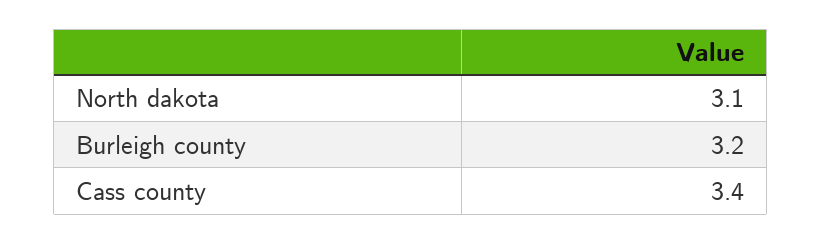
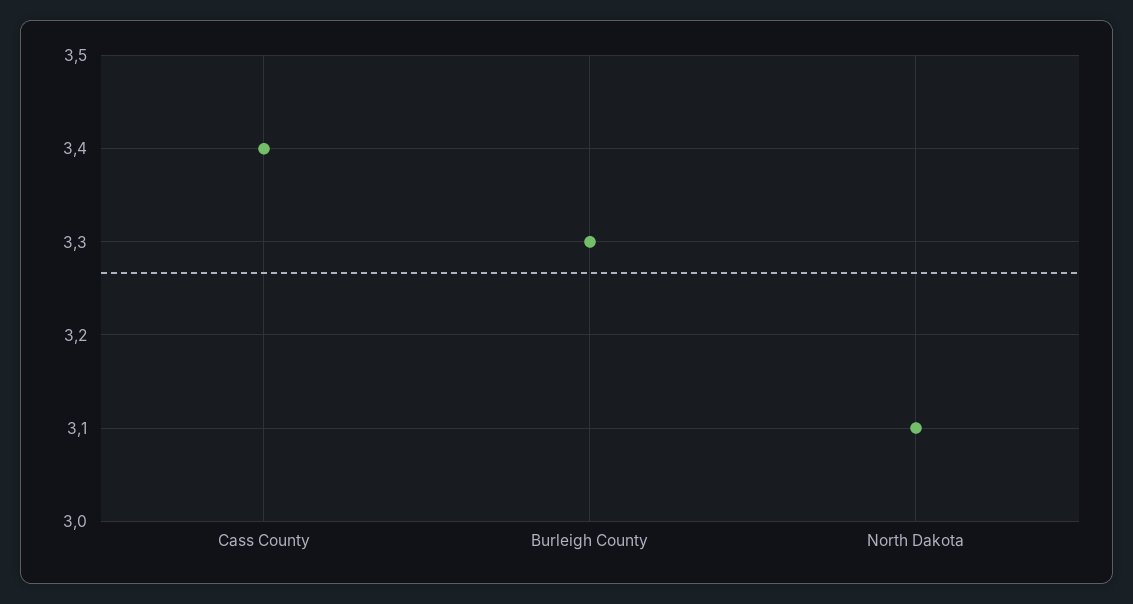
Burleigh county: 3.2 -> 3.3

